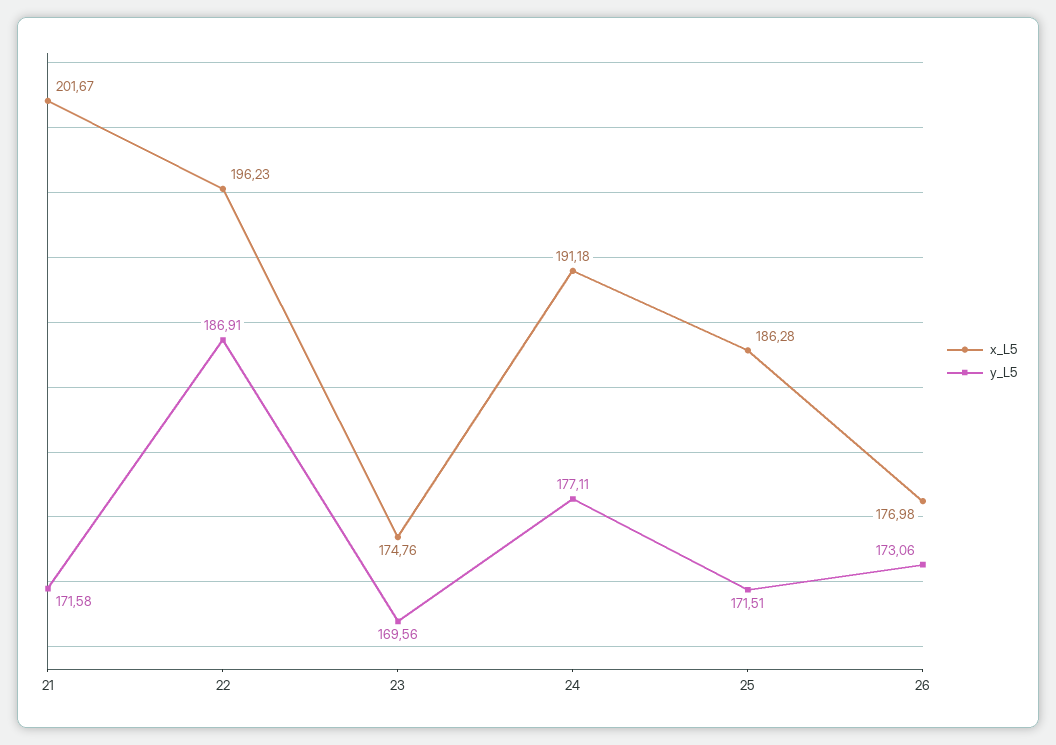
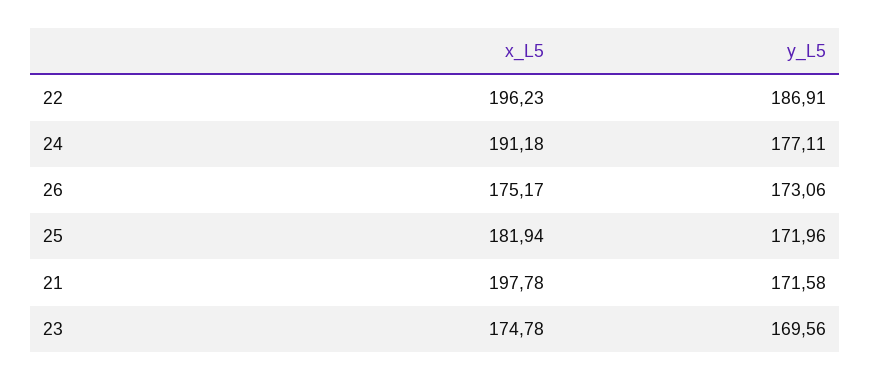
x_L5, 21: 201.67 -> 197.78
x_L5, 23: 174.76 -> 174.78
x_L5, 25: 186.28 -> 181.94
y_L5, 25: 171.51 -> 171.96
x_L5, 26: 176.98 -> 175.17

